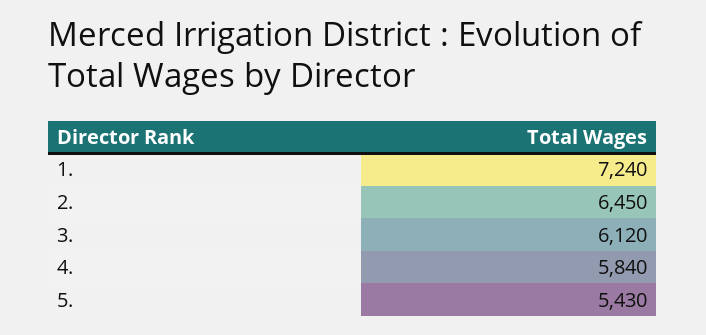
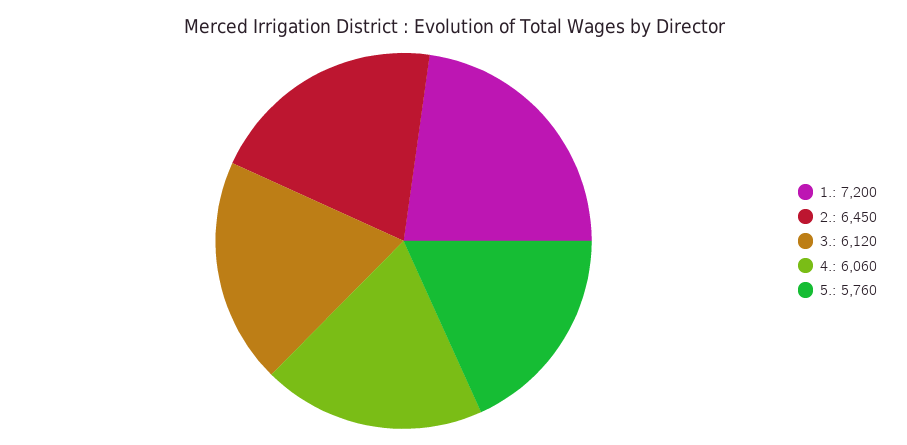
1.: 7240 -> 7200
4.: 5840 -> 6060
5.: 5430 -> 5760

